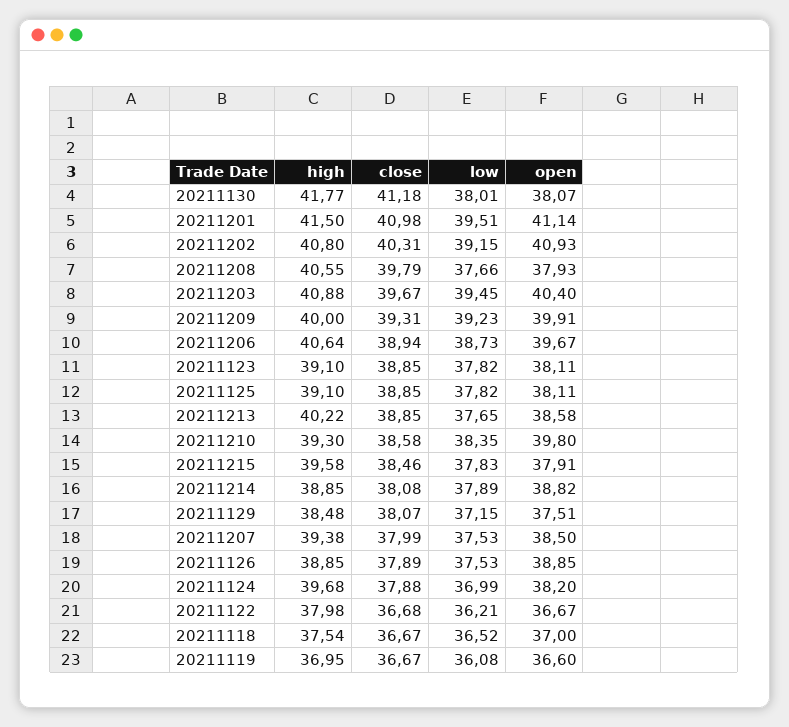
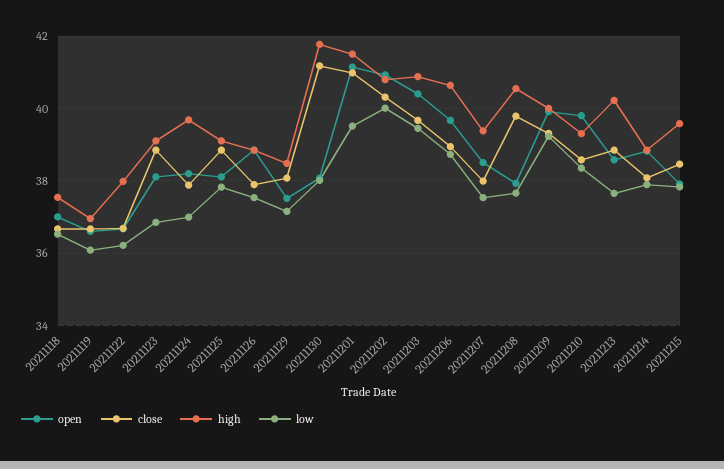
low, 20211202: 39.15 -> 40
low, 20211123: 37.82 -> 36.8

